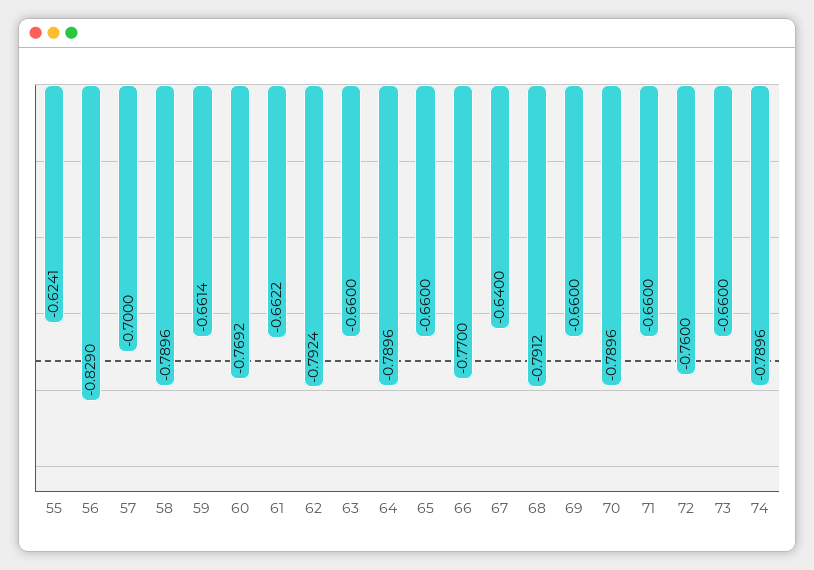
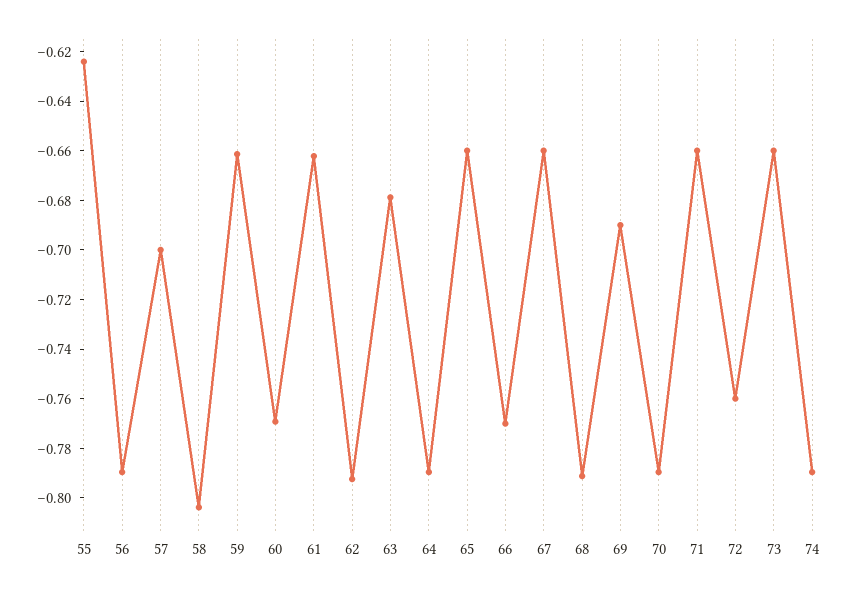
56: -0.829 -> -0.79
58: -0.7896 -> -0.805
63: -0.66 -> -0.68
67: -0.64 -> -0.66
69: -0.66 -> -0.69

